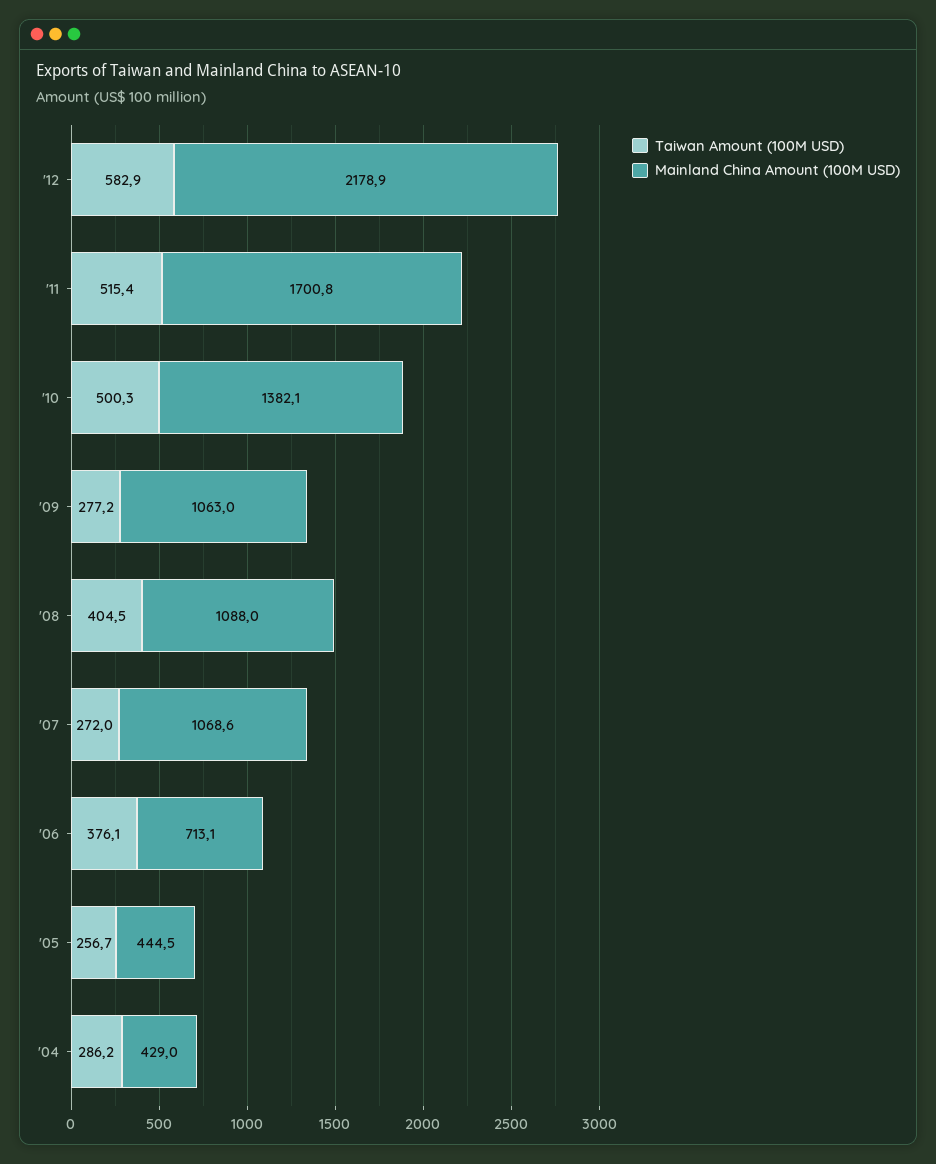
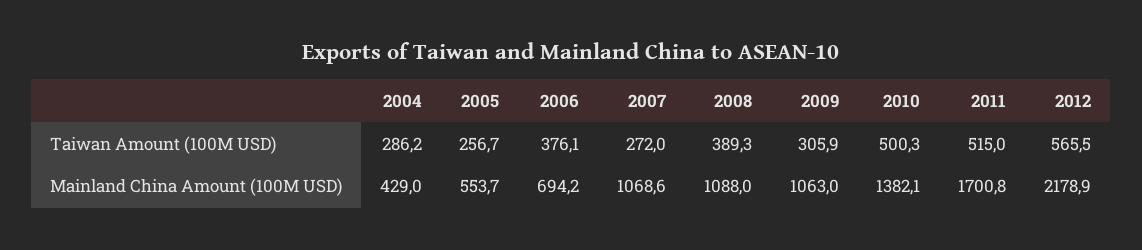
Taiwan Amount (100M USD), '12: 582.9 -> 565.5
Taiwan Amount (100M USD), '11: 515.4 -> 515
Taiwan Amount (100M USD), '09: 277.2 -> 305.9
Taiwan Amount (100M USD), '08: 404.5 -> 389.3
Mainland China Amount (100M USD), '06: 713.1 -> 694.2
Mainland China Amount (100M USD), '05: 444.5 -> 553.7

